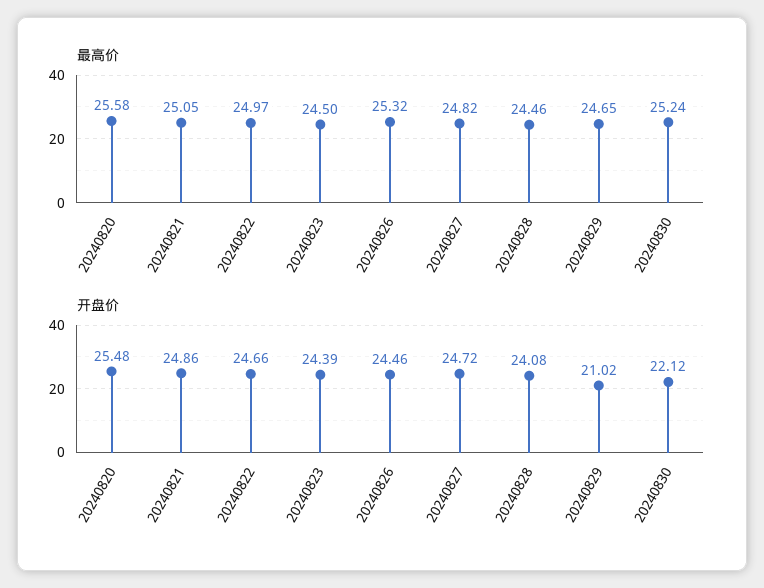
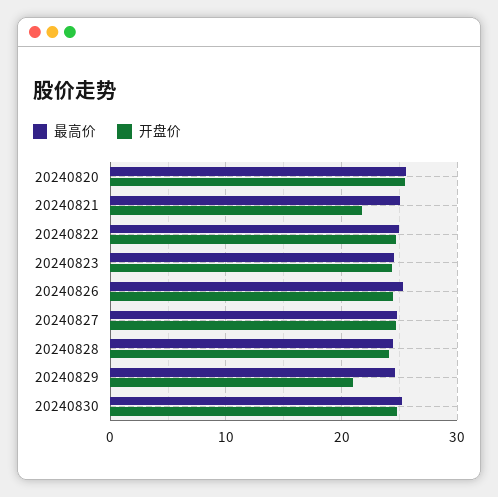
开盘价, 20240821: 24.86 -> 22
开盘价, 20240830: 22.12 -> 25

